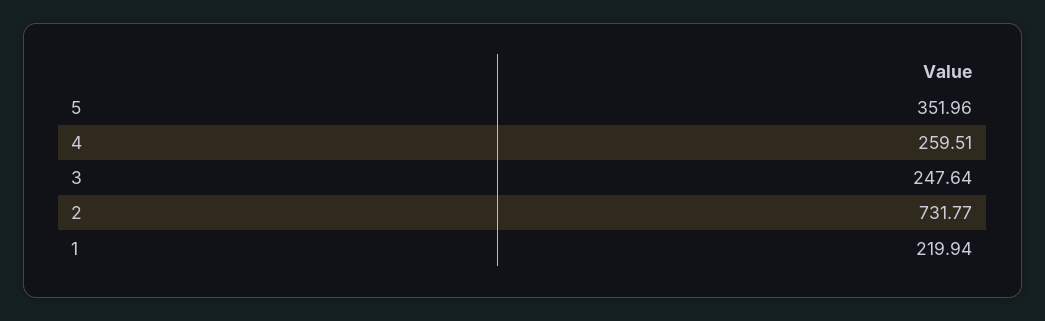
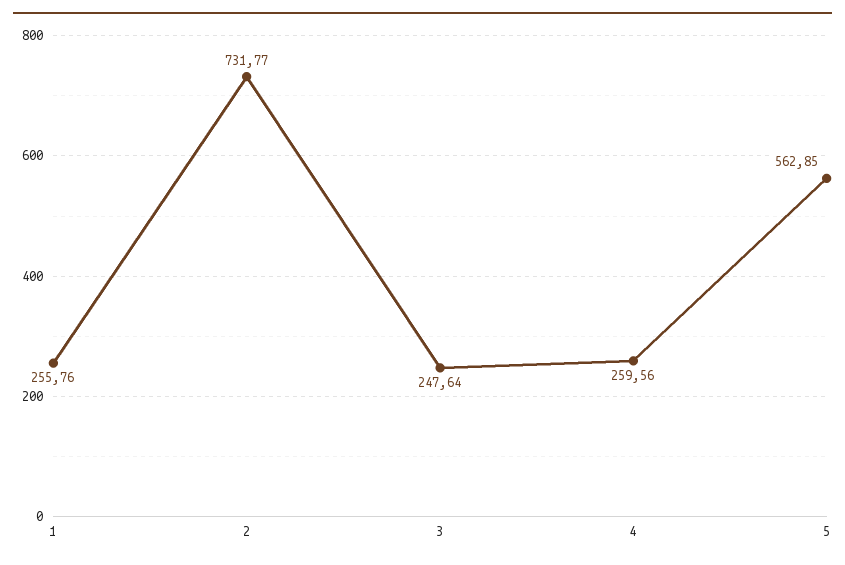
5: 351.96 -> 562.85
4: 259.51 -> 259.56
1: 219.94 -> 255.76

